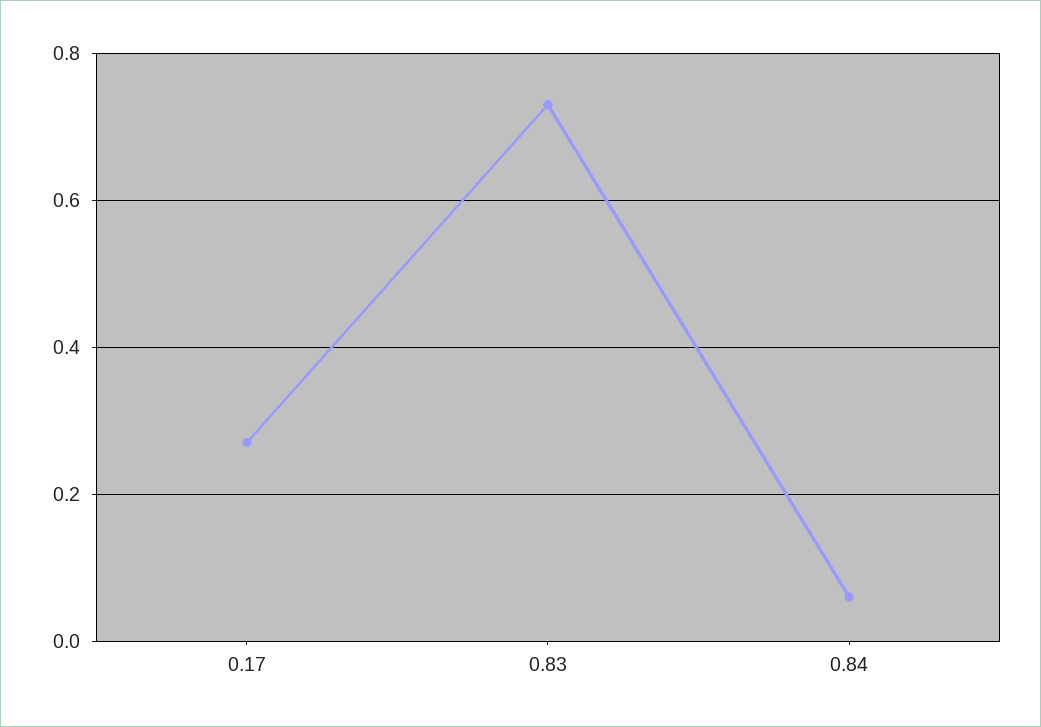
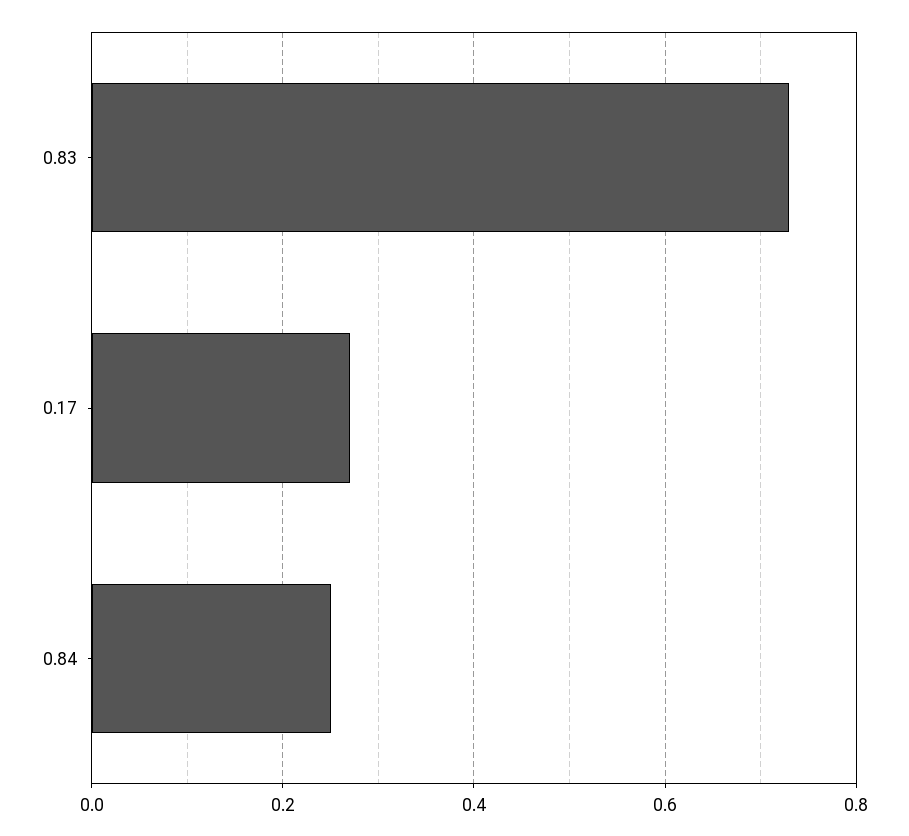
0.84: 0.05 -> 0.25

